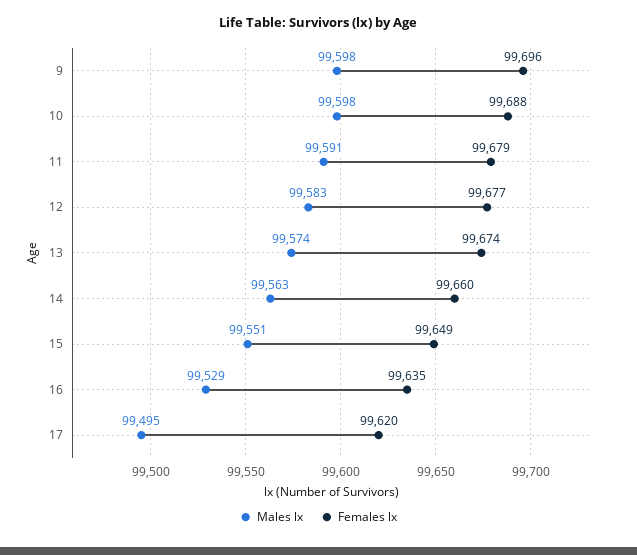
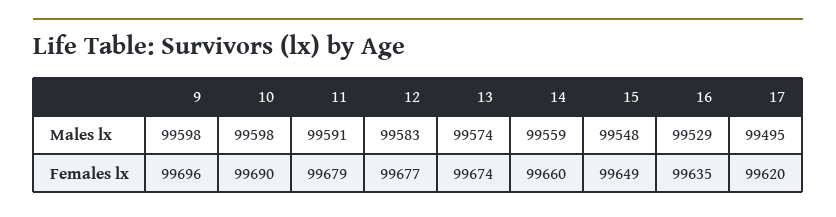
Females lx, 10: 99688 -> 99690
Males lx, 14: 99563 -> 99559
Males lx, 15: 99551 -> 99548

